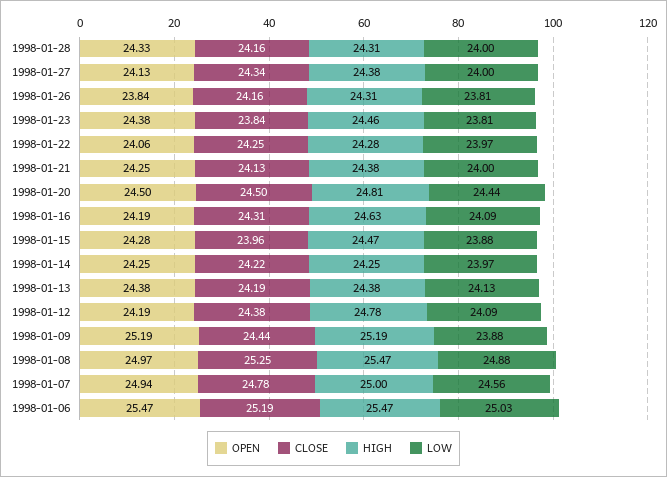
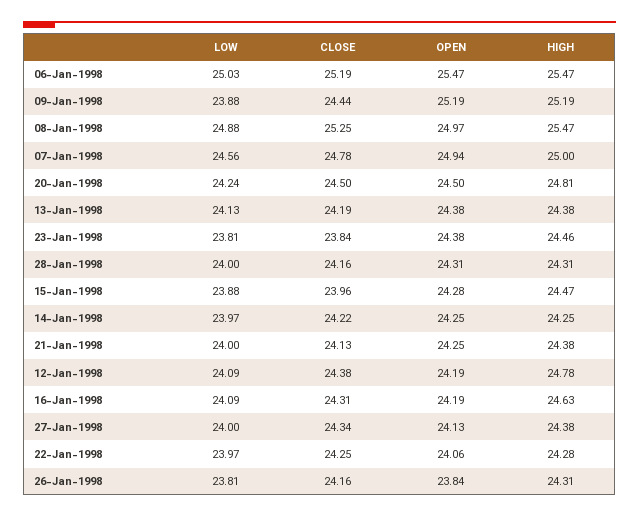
OPEN, 1998-01-28: 24.33 -> 24.31
LOW, 1998-01-20: 24.44 -> 24.24

